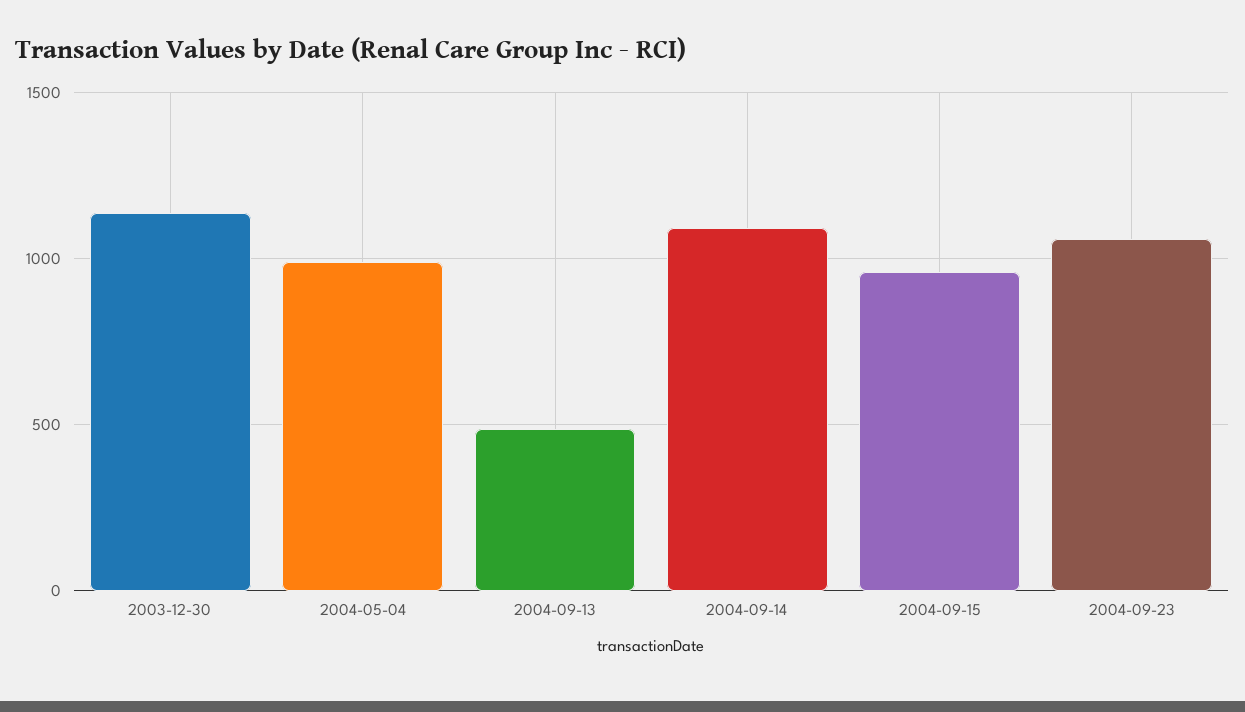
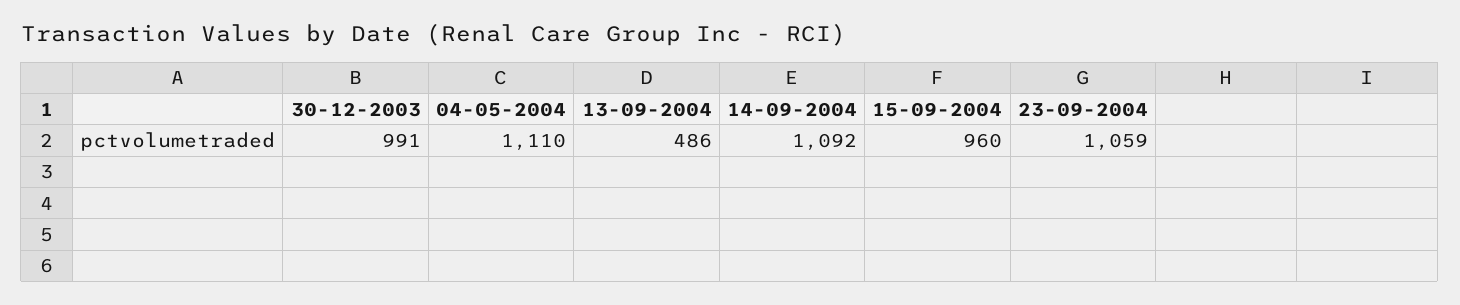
2003-12-30: 1150 -> 991
2004-05-04: 1000 -> 1110

